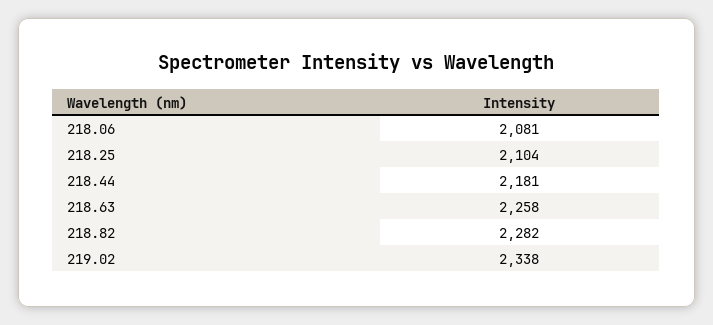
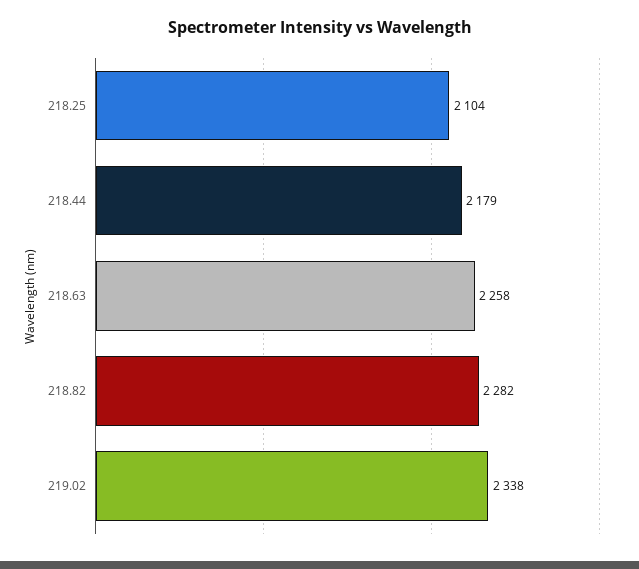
218.06: 2081 -> none
218.44: 2181 -> 2179

